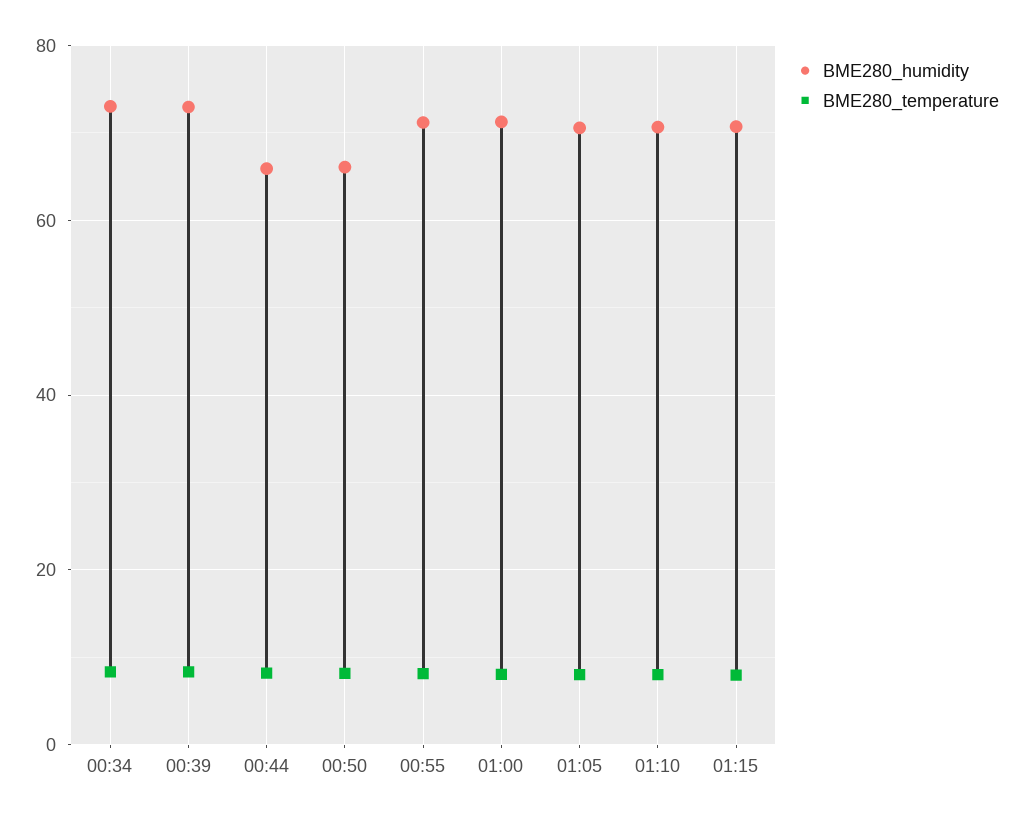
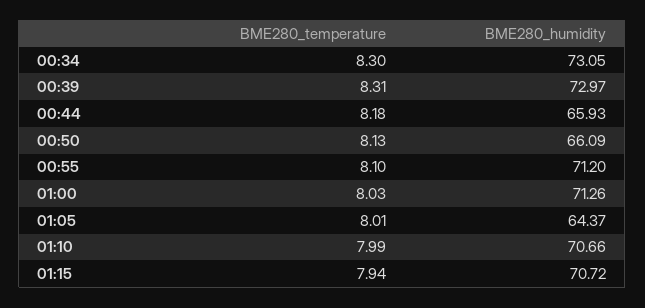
BME280_humidity, 01:05: 70 -> 64.37

